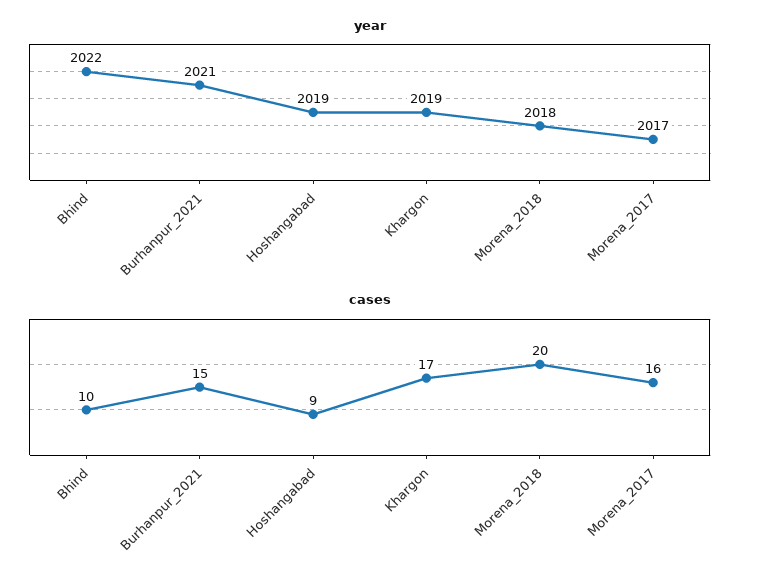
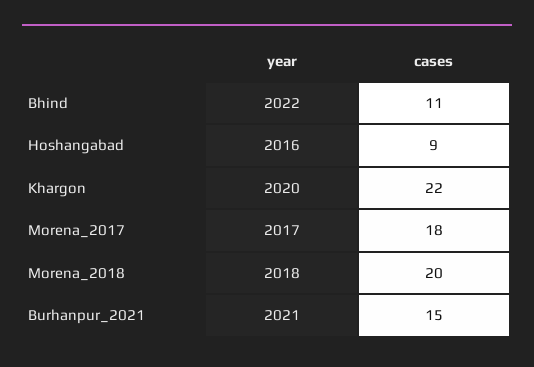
year, Hoshangabad: 2019 -> 2016
year, Khargon: 2019 -> 2020
cases, Bhind: 10 -> 11
cases, Khargon: 17 -> 22
cases, Morena_2017: 16 -> 18

